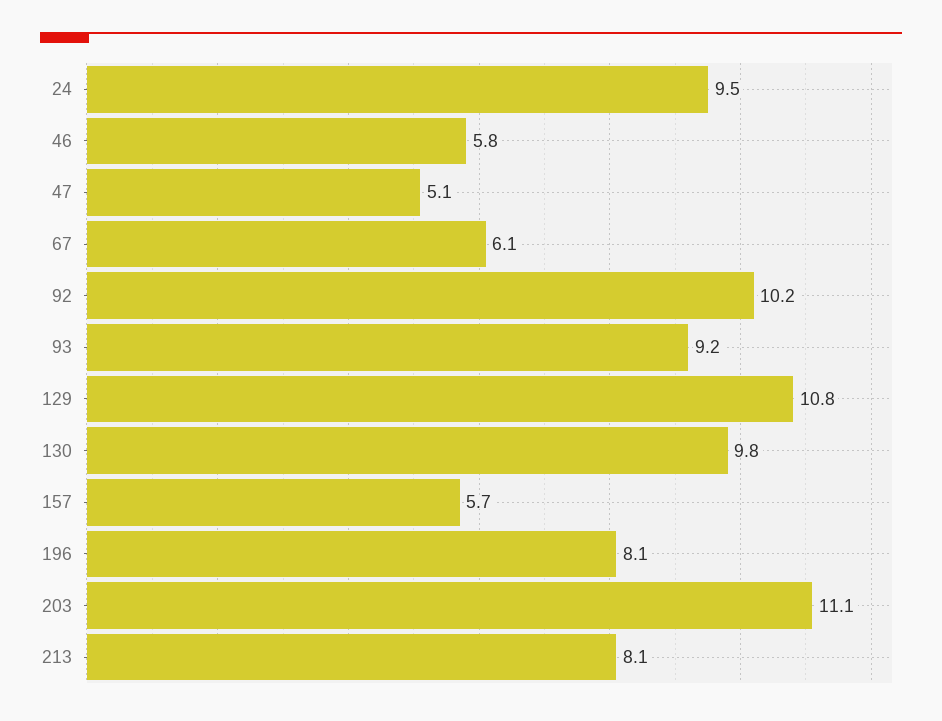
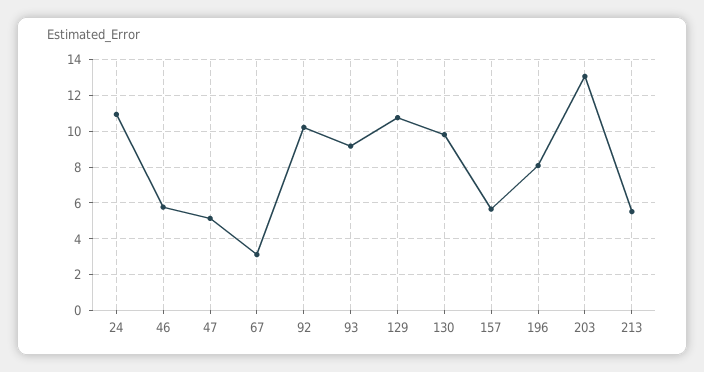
24: 9.5 -> 11
67: 6.1 -> 3
203: 11.1 -> 13
213: 8.1 -> 5.5

